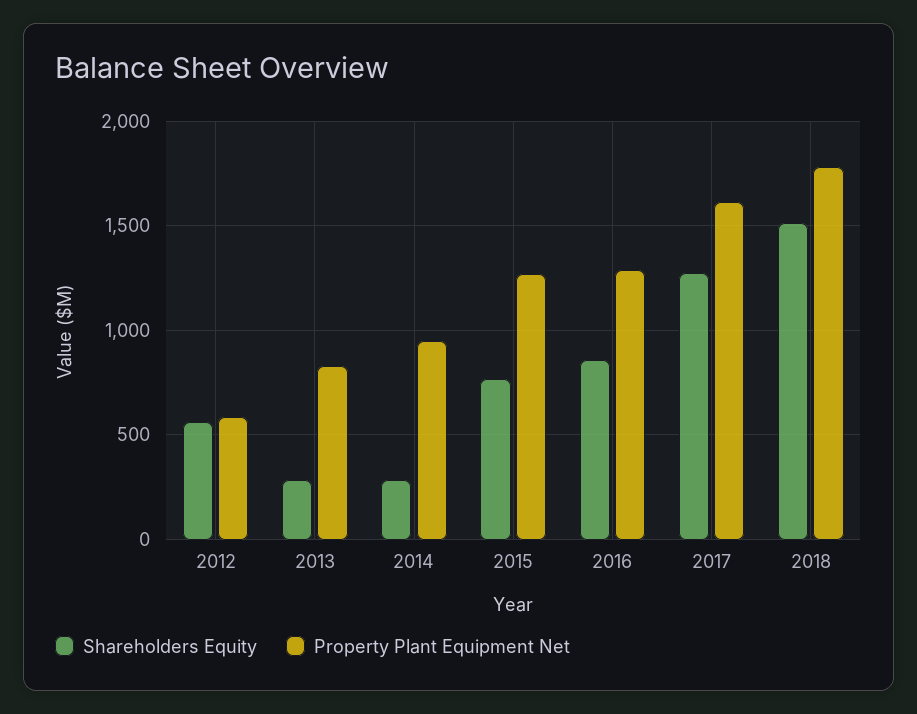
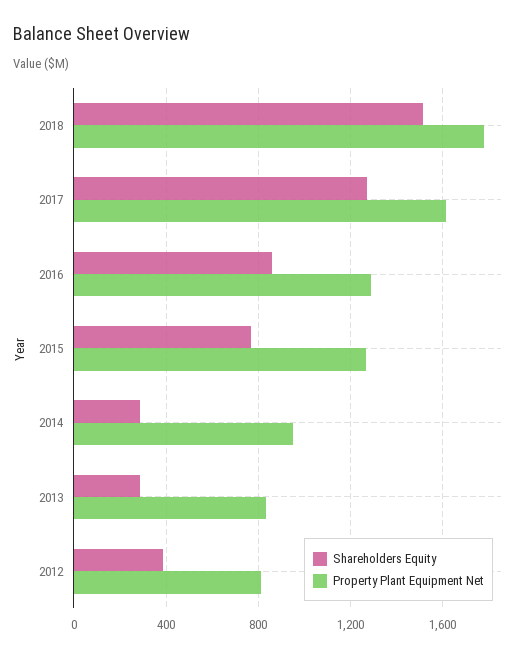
Shareholders Equity, 2012: 550 -> 400
Property Plant Equipment Net, 2012: 600 -> 800

